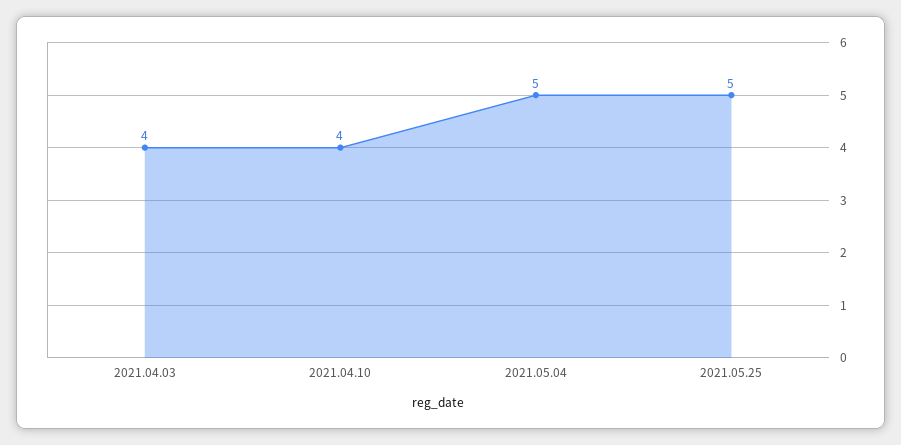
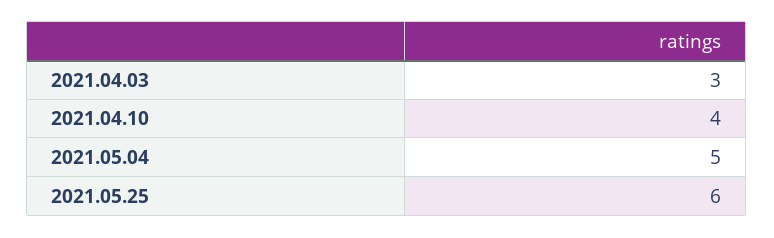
2021.04.03: 4 -> 3
2021.05.25: 5 -> 6

